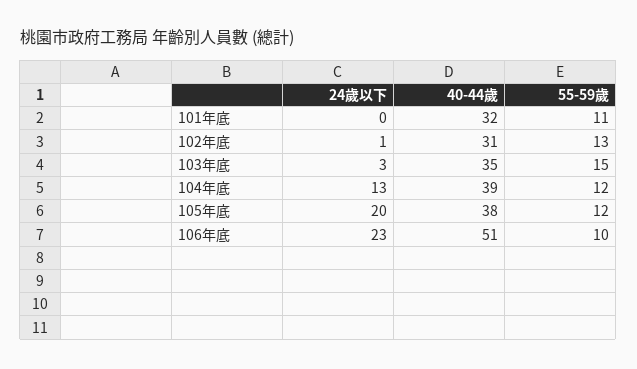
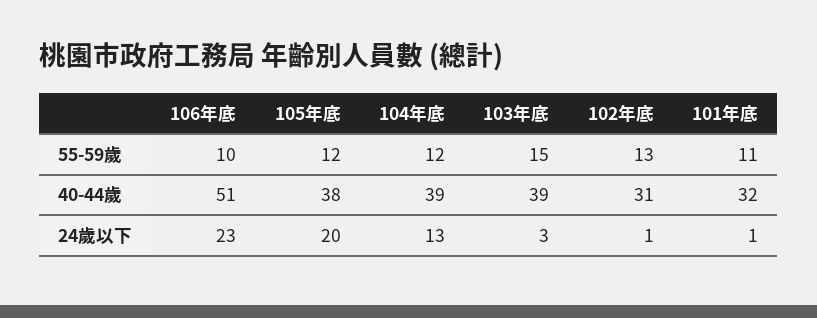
24歲以下, 101年底: 0 -> 1
40-44歲, 103年底: 35 -> 39

